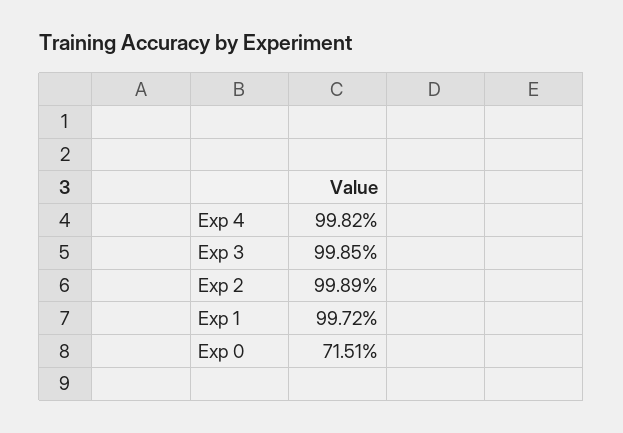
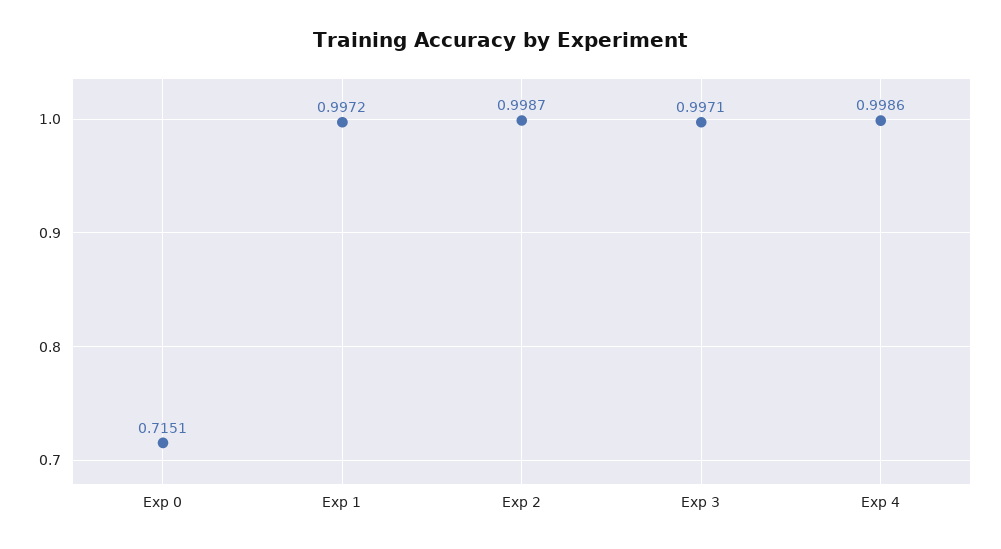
Exp 4: 0.9982 -> 0.9986
Exp 3: 0.9985 -> 0.9971
Exp 2: 0.9989 -> 0.9987

